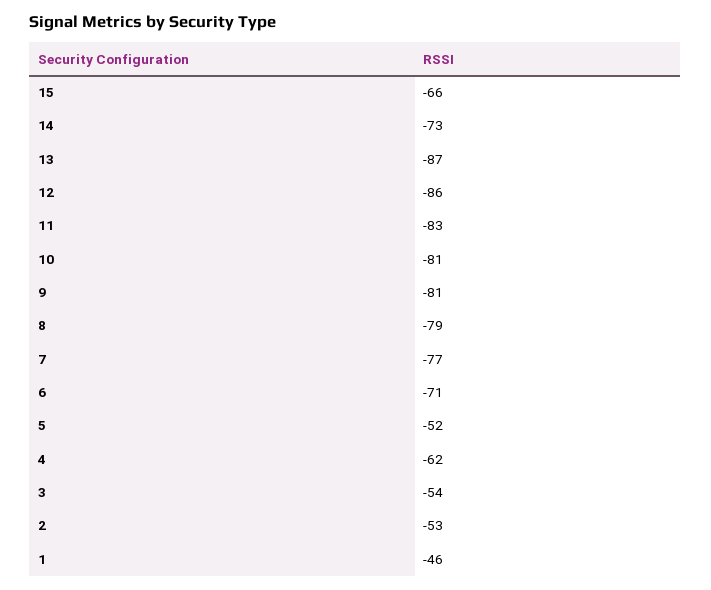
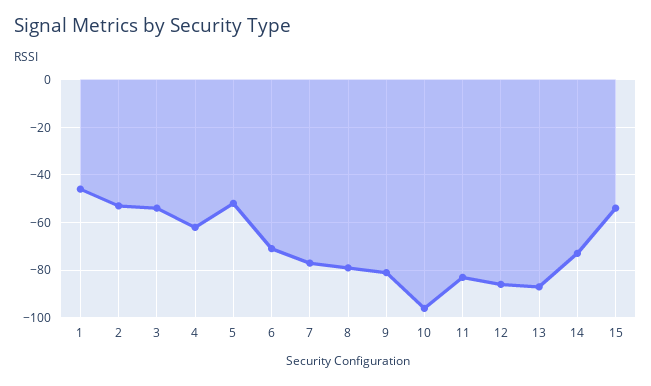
15: -66 -> -55
10: -81 -> -95

